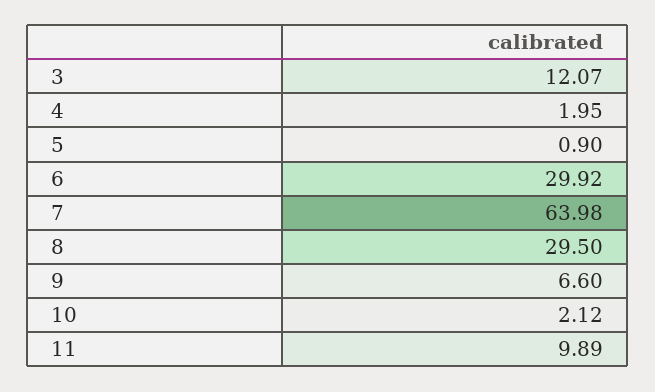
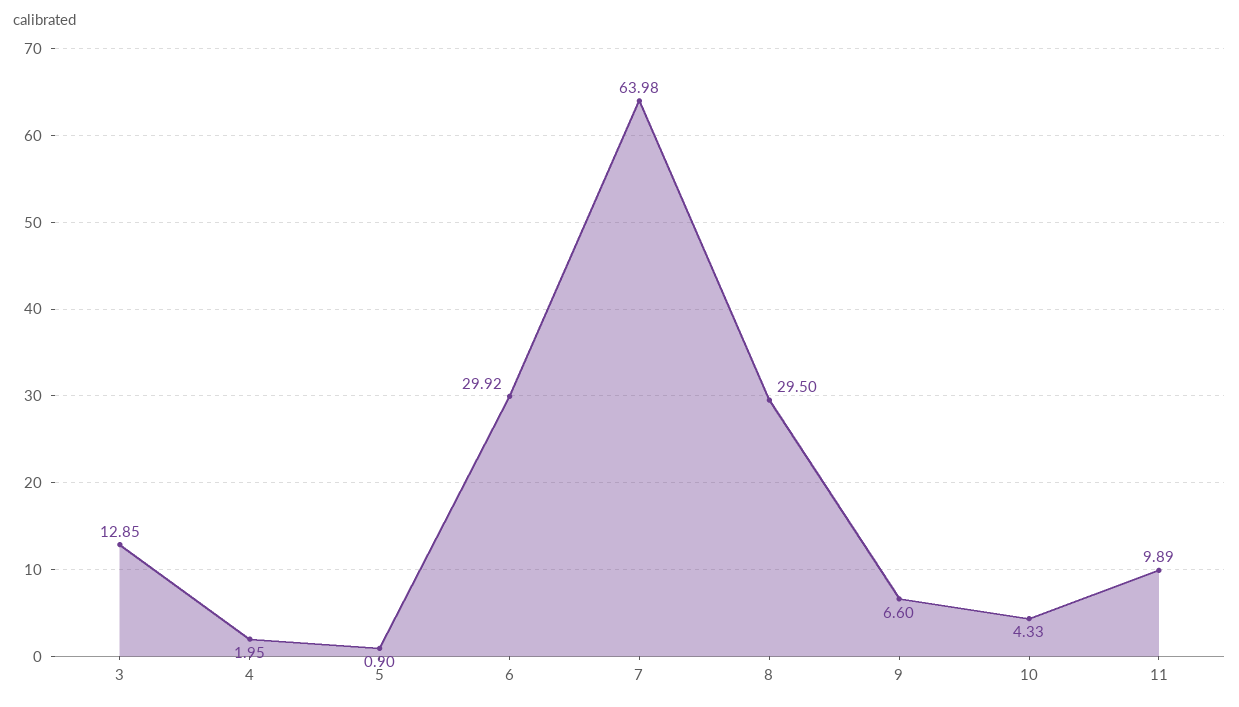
3: 12.07 -> 12.85
10: 2.12 -> 4.33

